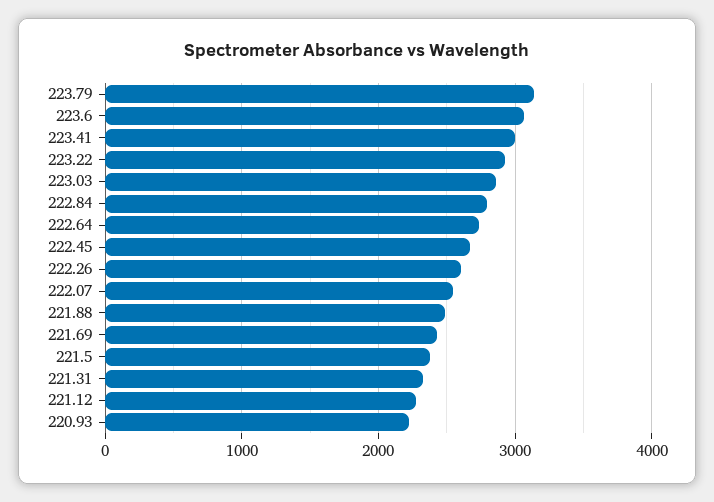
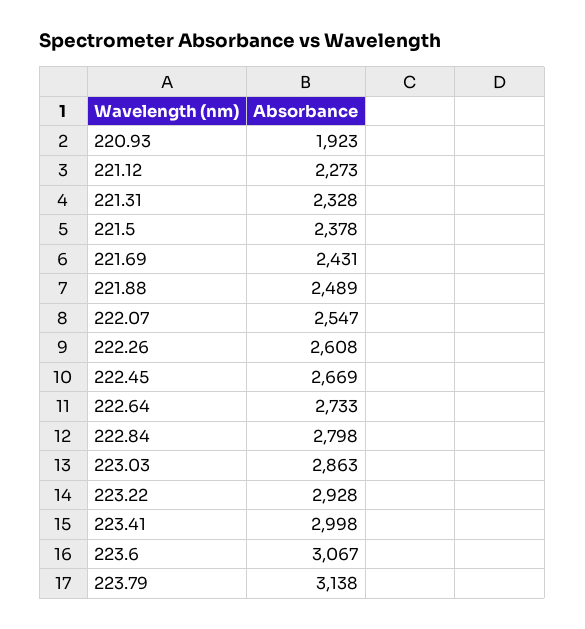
220.93: 2200 -> 1923

